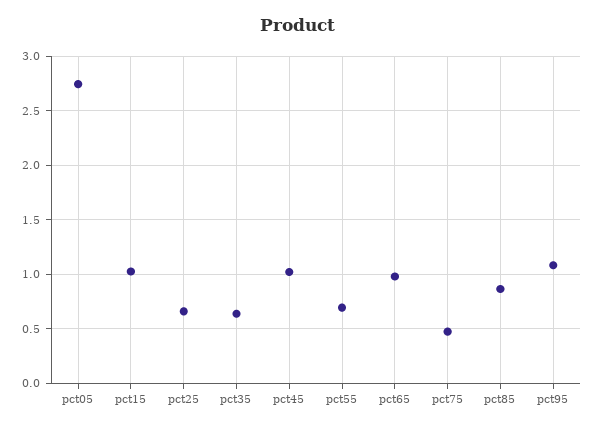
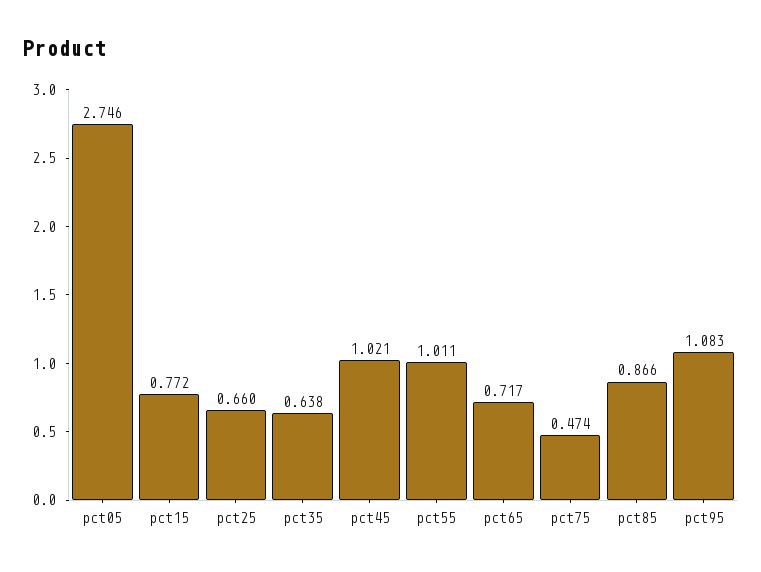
pct15: 1 -> 0.772
pct55: 0.7 -> 1.011
pct65: 1 -> 0.717

